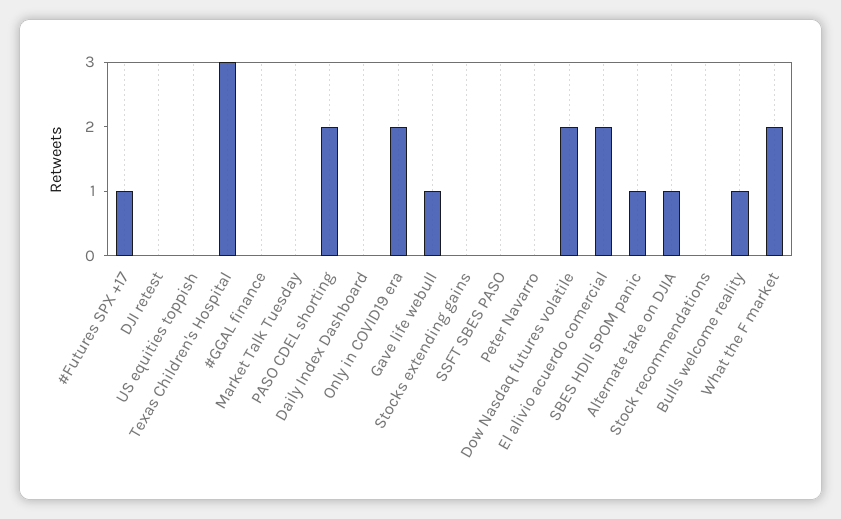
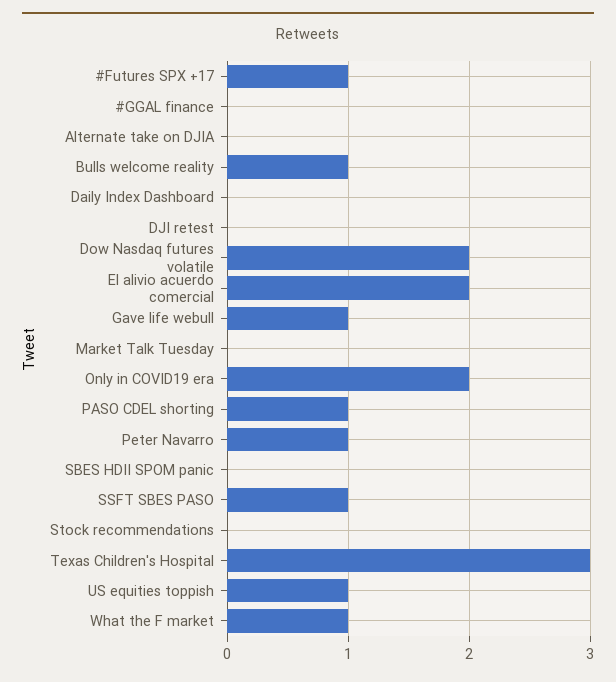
US equities toppish: 0 -> 1
PASO CDEL shorting: 2 -> 1
Stocks extending gains: 0 -> none
SSFT SBES PASO: 0 -> 1
Peter Navarro: 0 -> 1
SBES HDII SPOM panic: 1 -> 0
Alternate take on DJIA: 1 -> 0
What the F market: 2 -> 1

